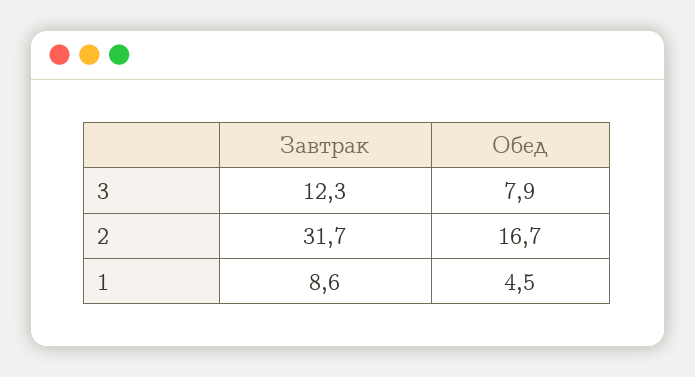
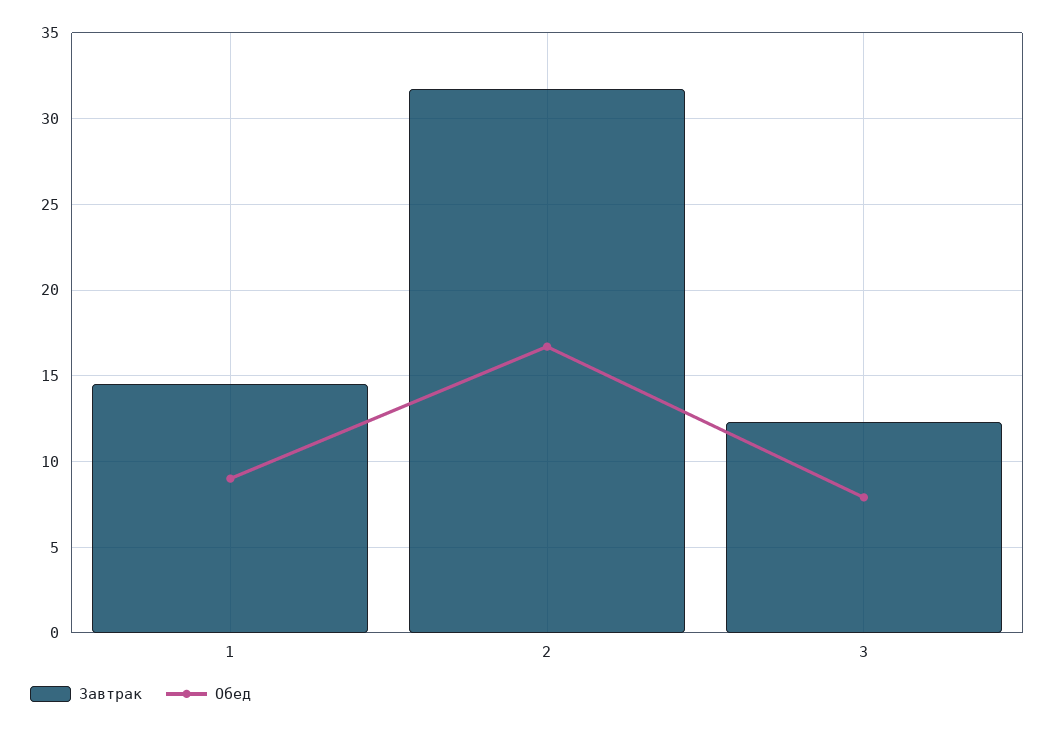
Завтрак, 1: 8.6 -> 14.5
Обед, 1: 4.5 -> 9

